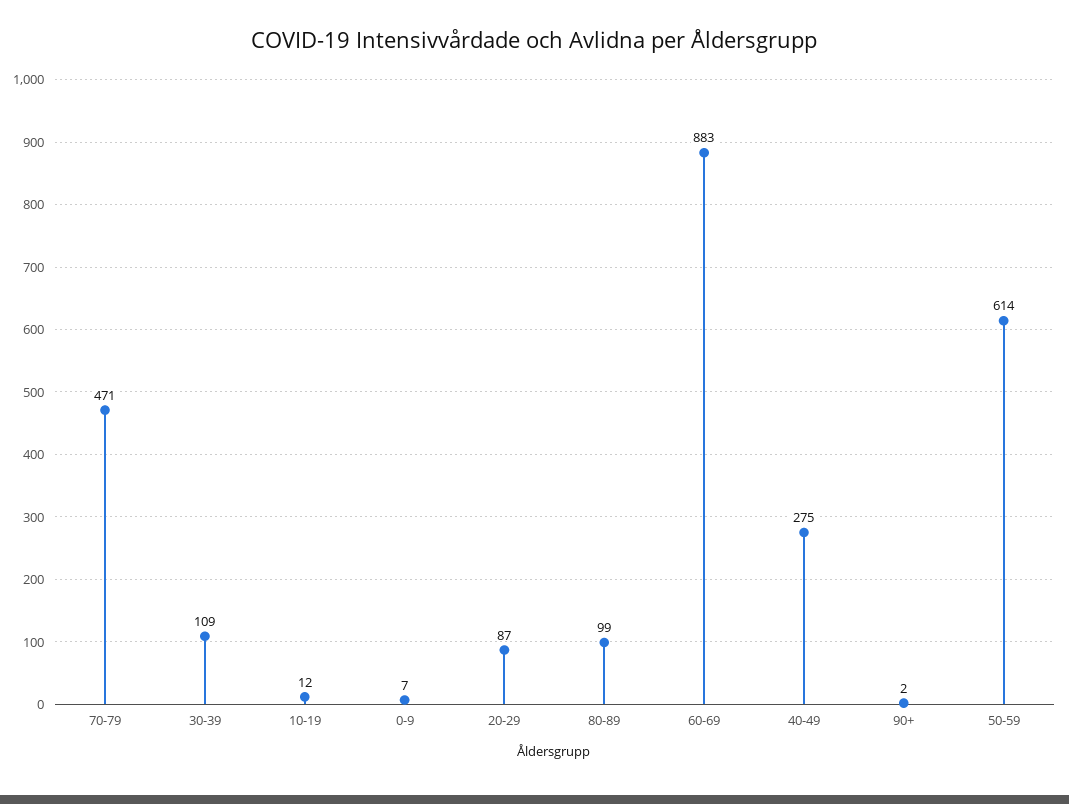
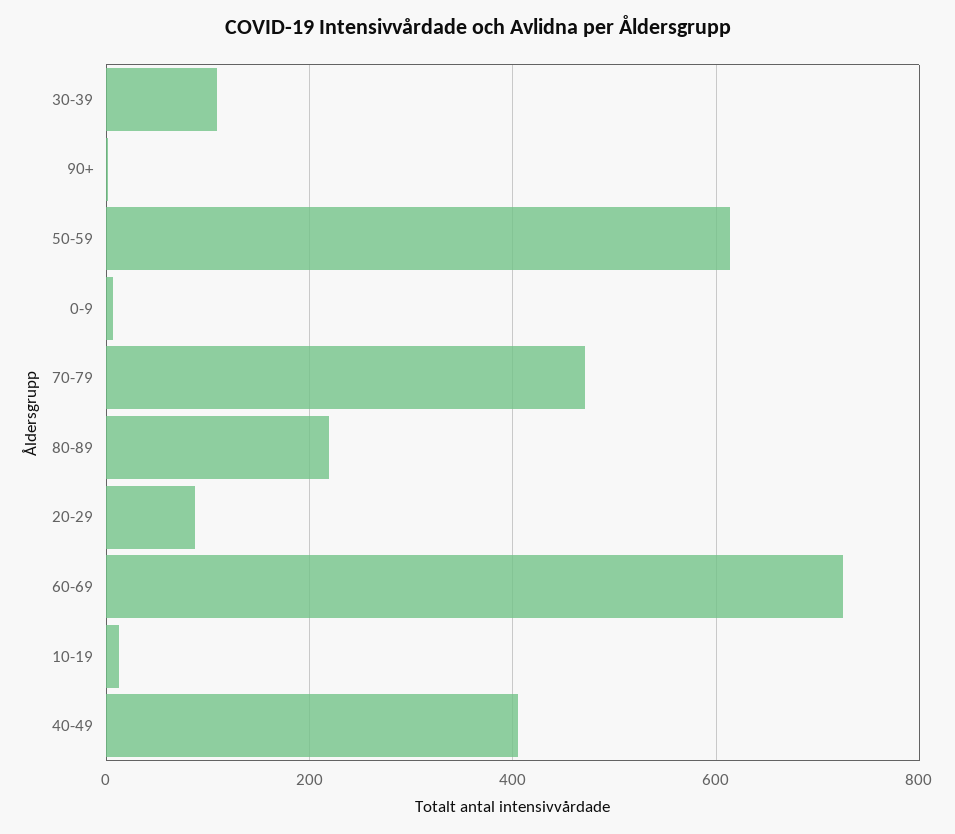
80-89: 99 -> 220
60-69: 883 -> 720
40-49: 275 -> 400

